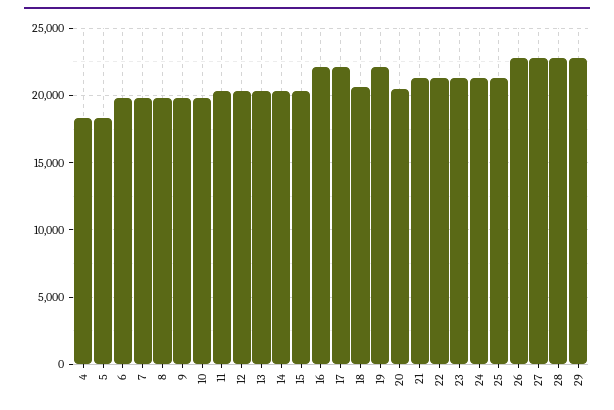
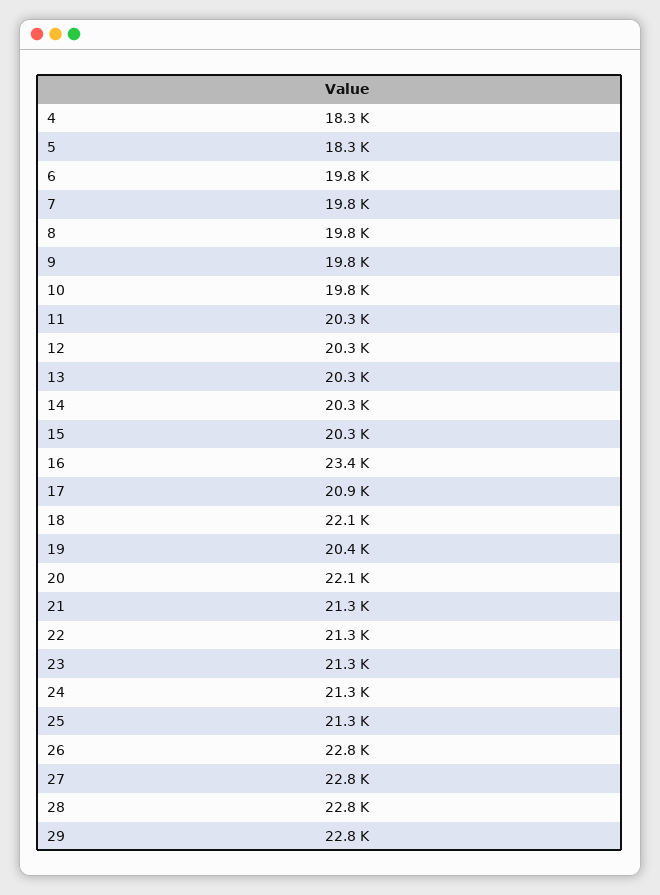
16: 22000 -> 23400
17: 22000 -> 20900
18: 20500 -> 22100
19: 22000 -> 20400
20: 20500 -> 22100

